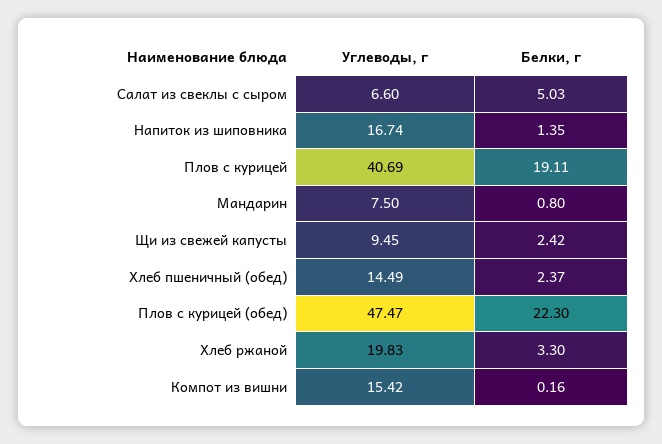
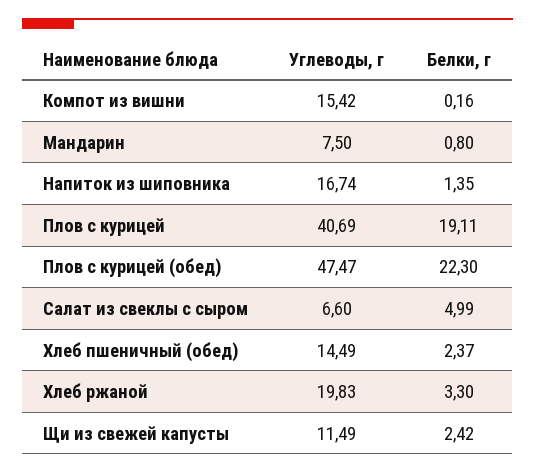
Белки, г, Салат из свеклы с сыром: 5.03 -> 4.99
Углеводы, г, Щи из свежей капусты: 9.45 -> 11.49

